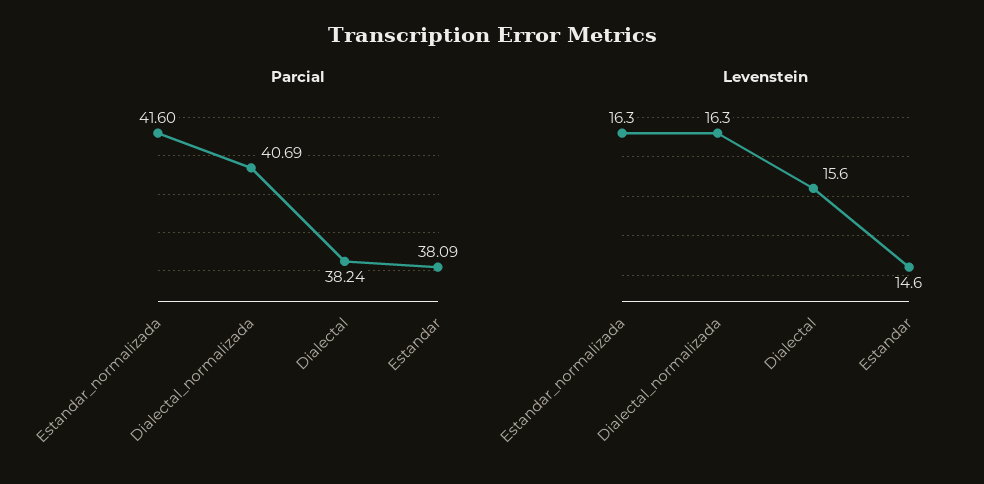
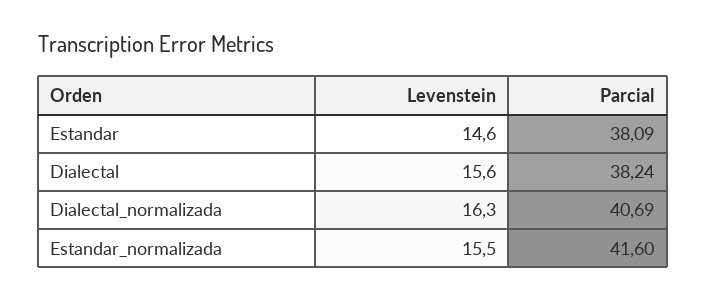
Levenstein, Estandar_normalizada: 16.3 -> 15.5

